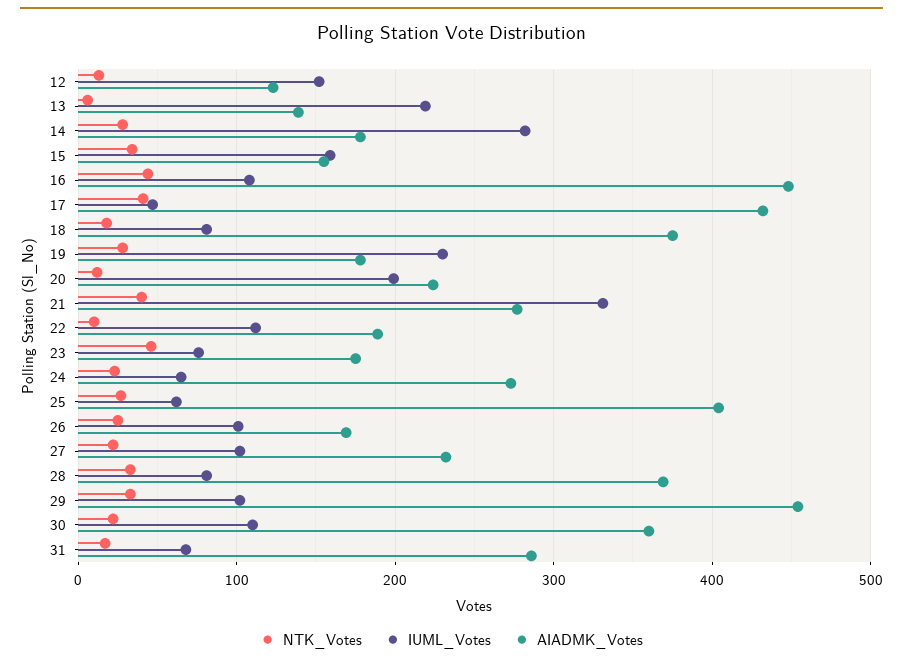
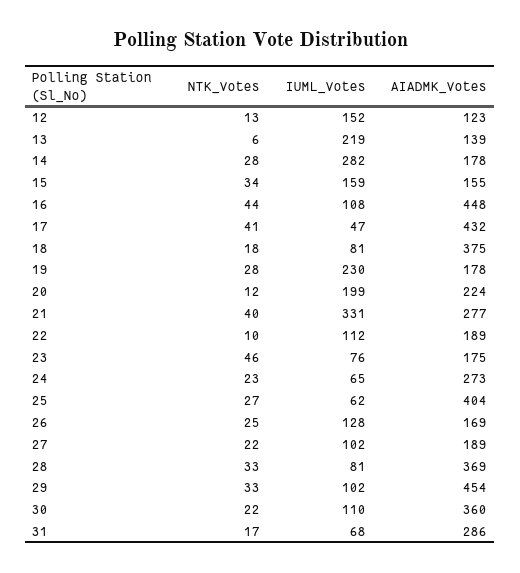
IUML_Votes, 26: 100 -> 128
AIADMK_Votes, 27: 230 -> 189

